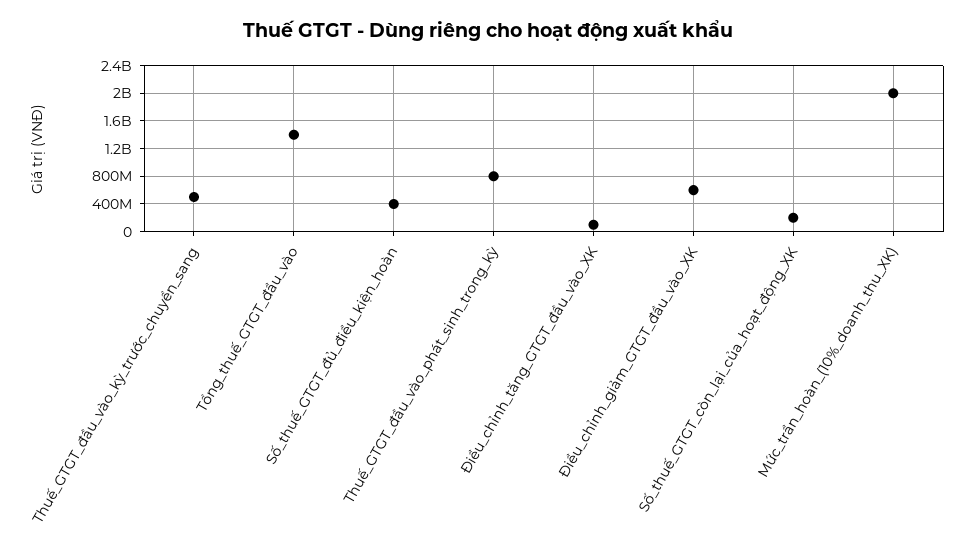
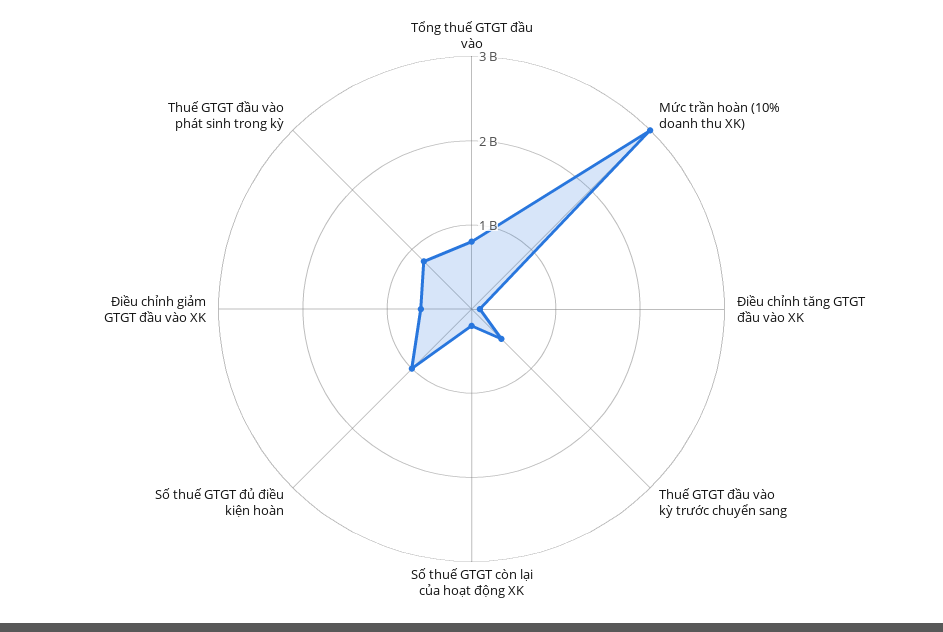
Tổng_thuế_GTGT_đầu_vào: 1400000000 -> 800000000
Số_thuế_GTGT_đủ_điều_kiện_hoàn: 400000000 -> 1000000000
Mức_trần_hoàn_(10%_doanh_thu_XK): 2000000000 -> 3000000000

